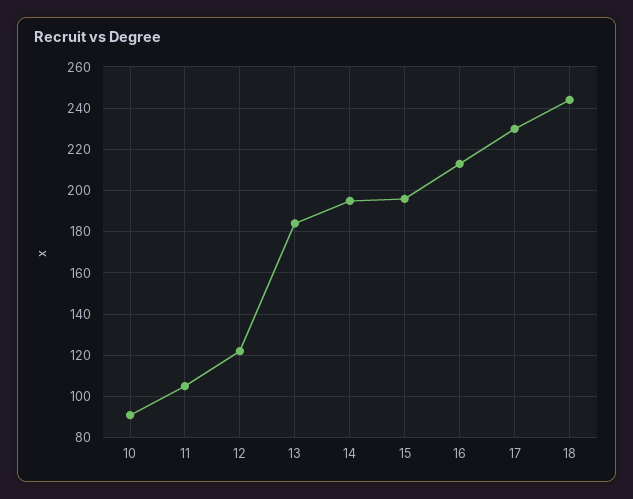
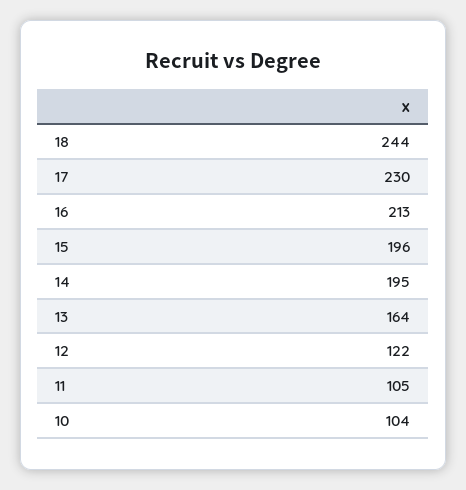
10: 90 -> 104
13: 185 -> 164

